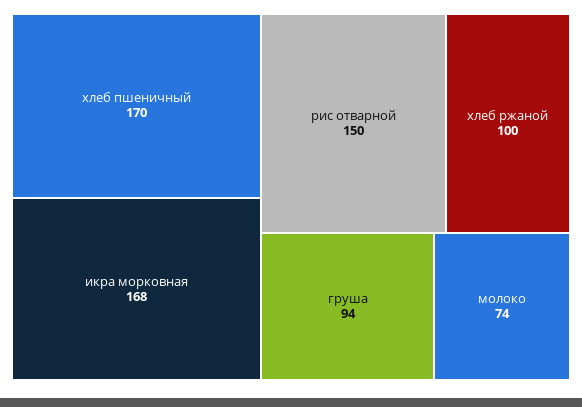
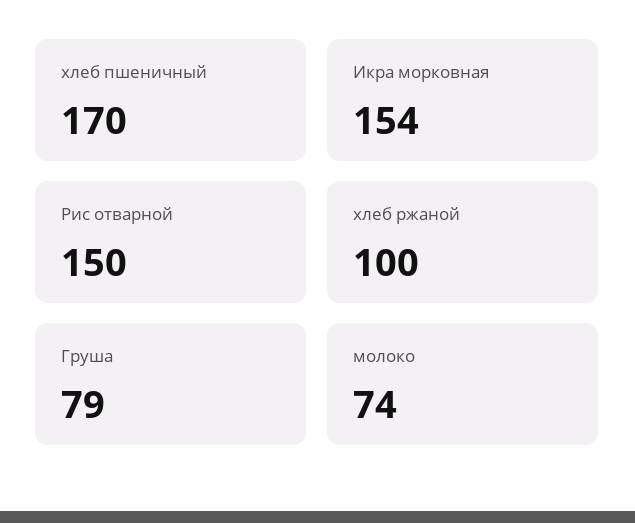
икра морковная: 168 -> 154
груша: 94 -> 79

